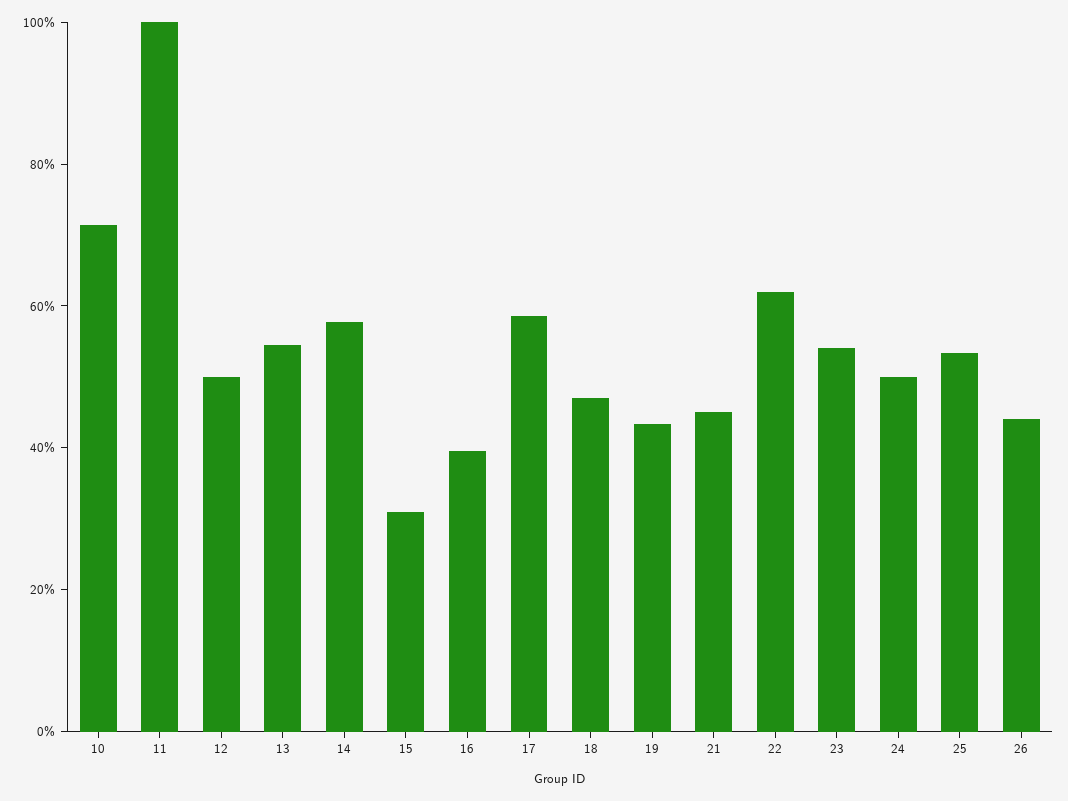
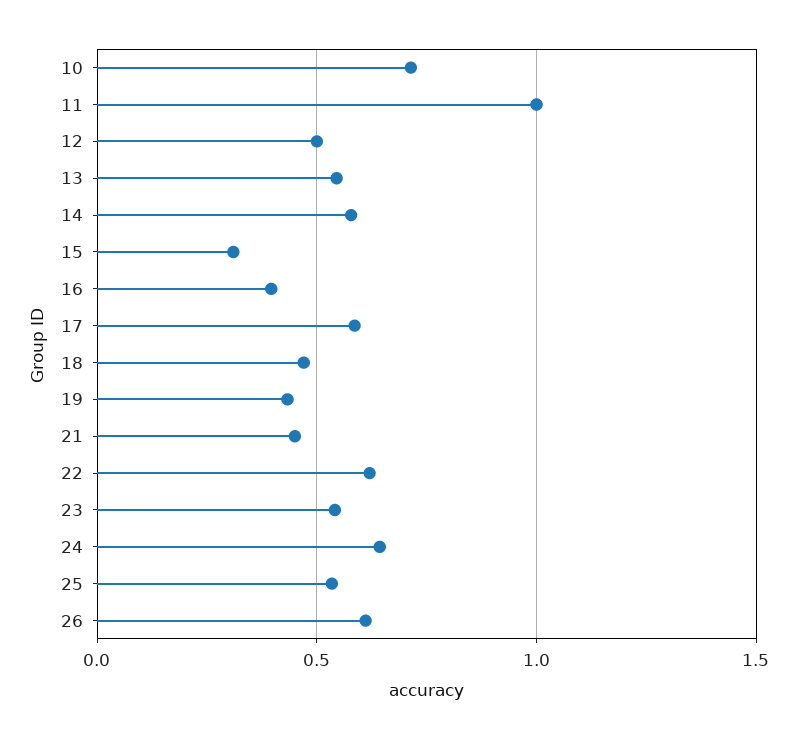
24: 0.5 -> 0.65
26: 0.45 -> 0.6

